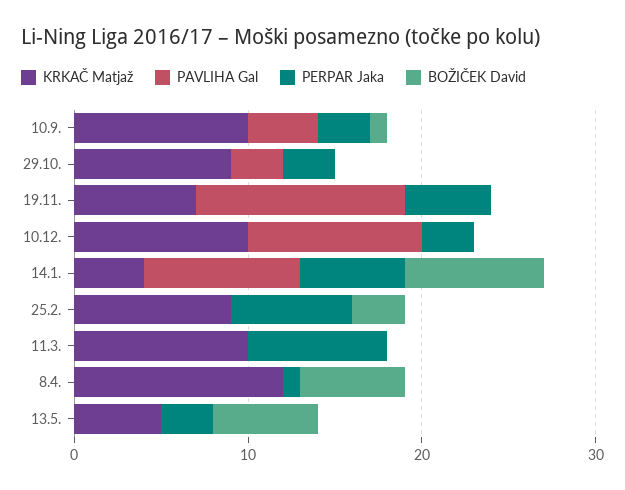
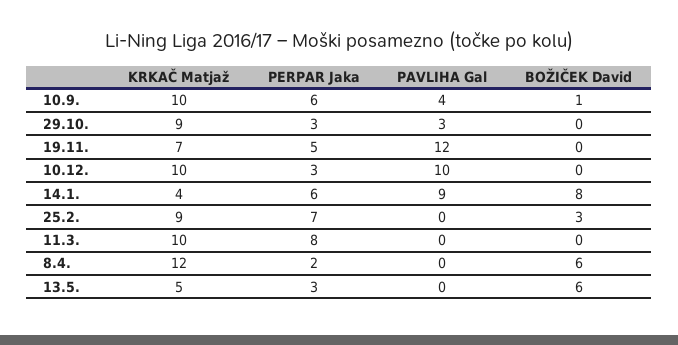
PERPAR Jaka, 10.9.: 3 -> 6
PERPAR Jaka, 8.4.: 1 -> 2

